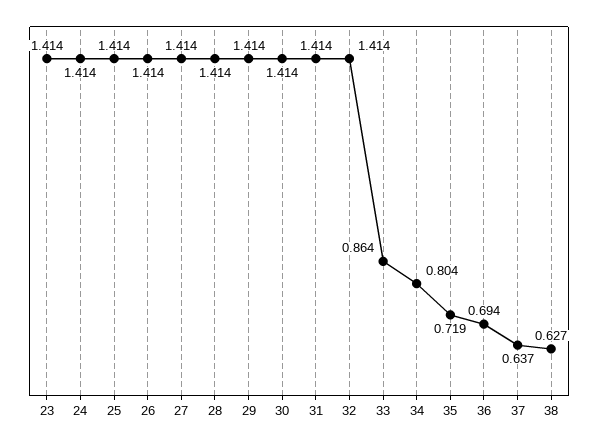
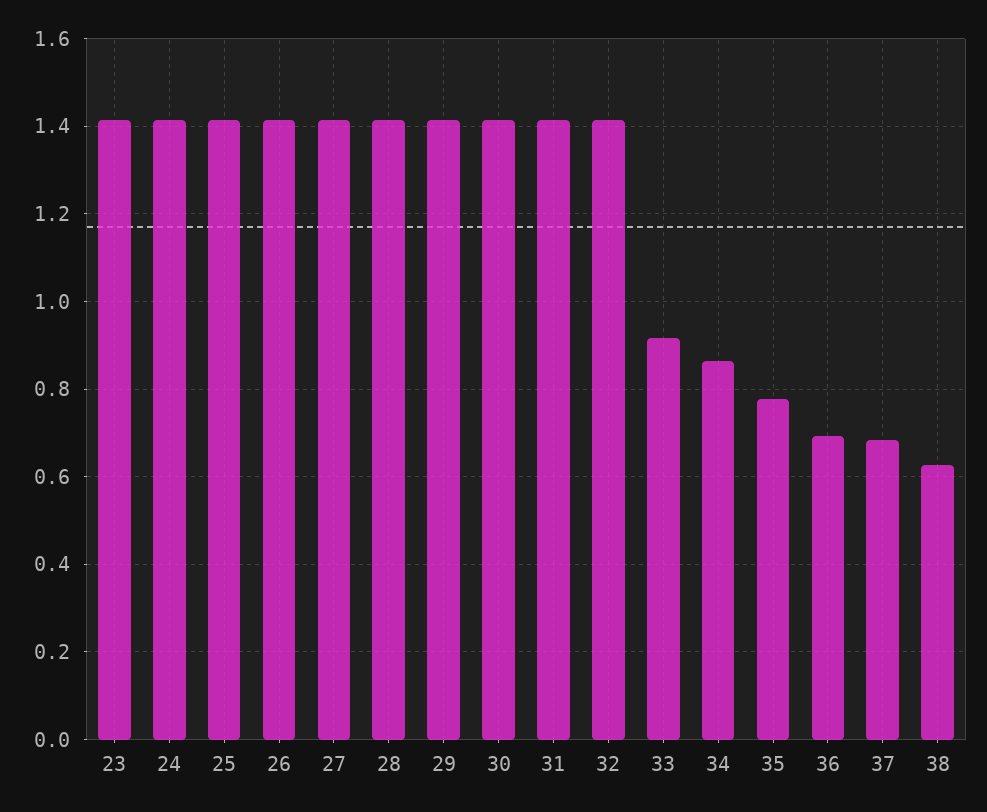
33: 0.864 -> 0.92
34: 0.804 -> 0.86
35: 0.719 -> 0.78
37: 0.637 -> 0.68

